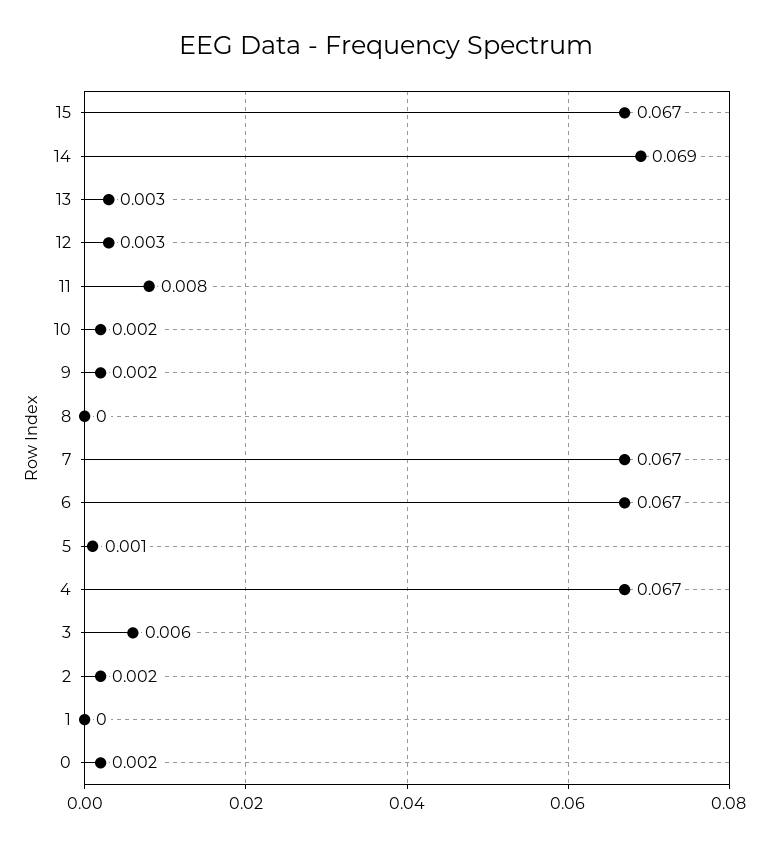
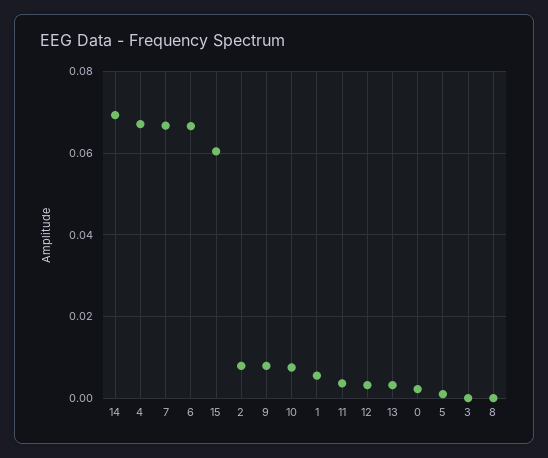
15: 0.067 -> 0.06
11: 0.008 -> 0.004
10: 0.002 -> 0.008
9: 0.002 -> 0.008
3: 0.006 -> 0
2: 0.002 -> 0.008
1: 0 -> 0.006

